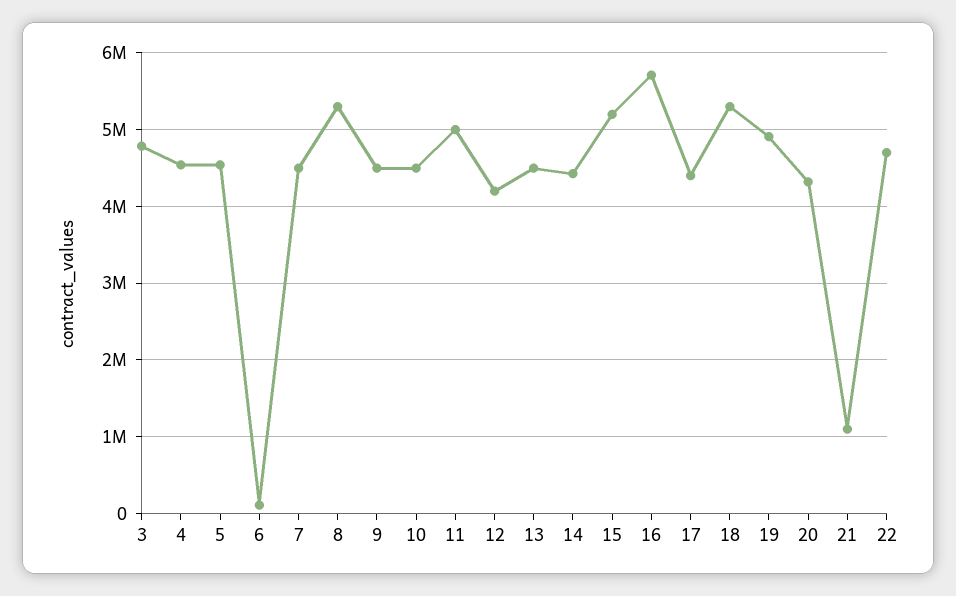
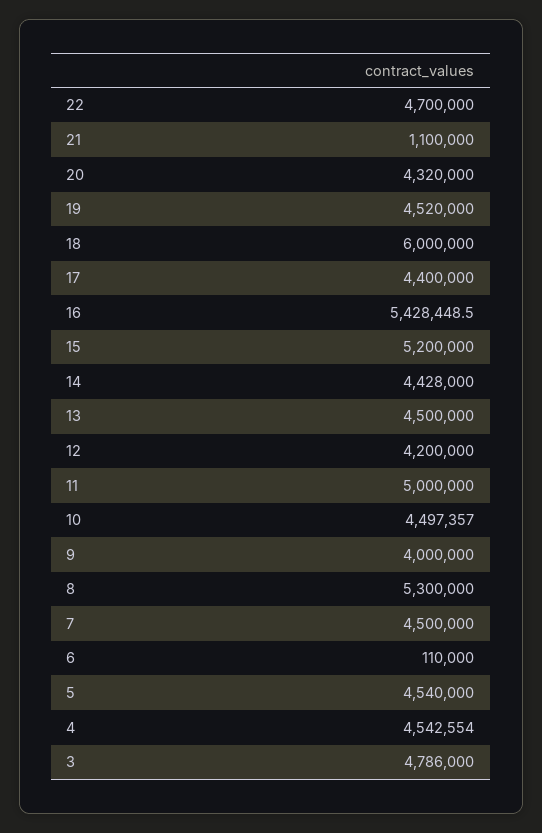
9: 4500000 -> 4000000
16: 5700000 -> 5428448.5
18: 5300000 -> 6000000
19: 4900000 -> 4520000

